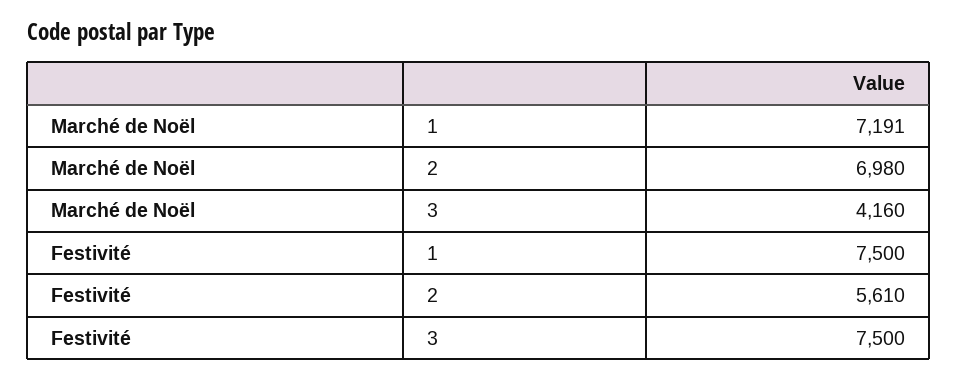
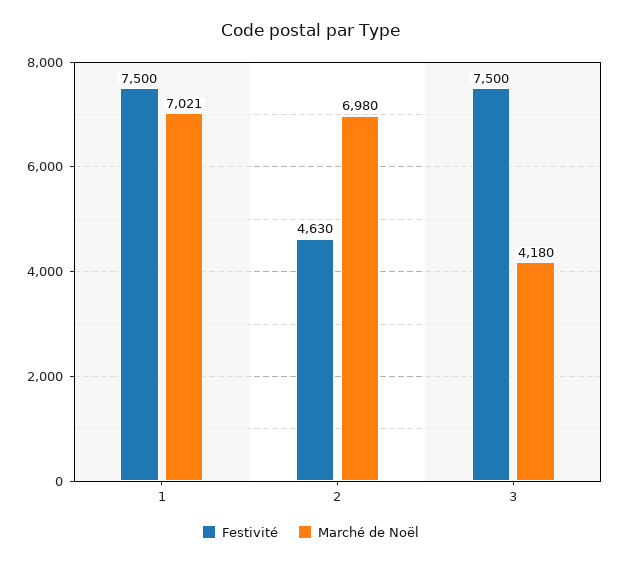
Marché de Noël, 1: 7191 -> 7021
Marché de Noël, 3: 4160 -> 4180
Festivité, 2: 5610 -> 4630

